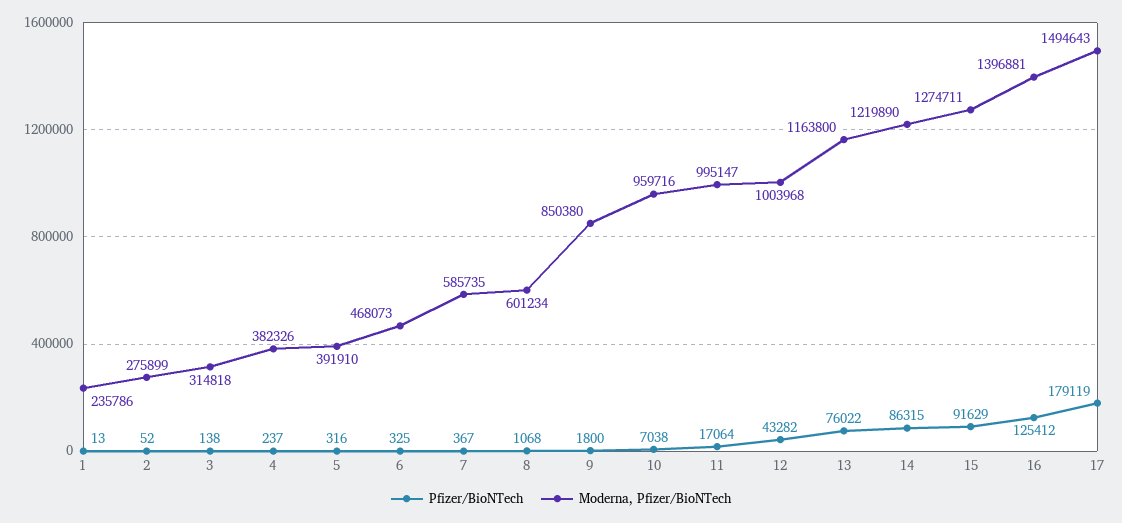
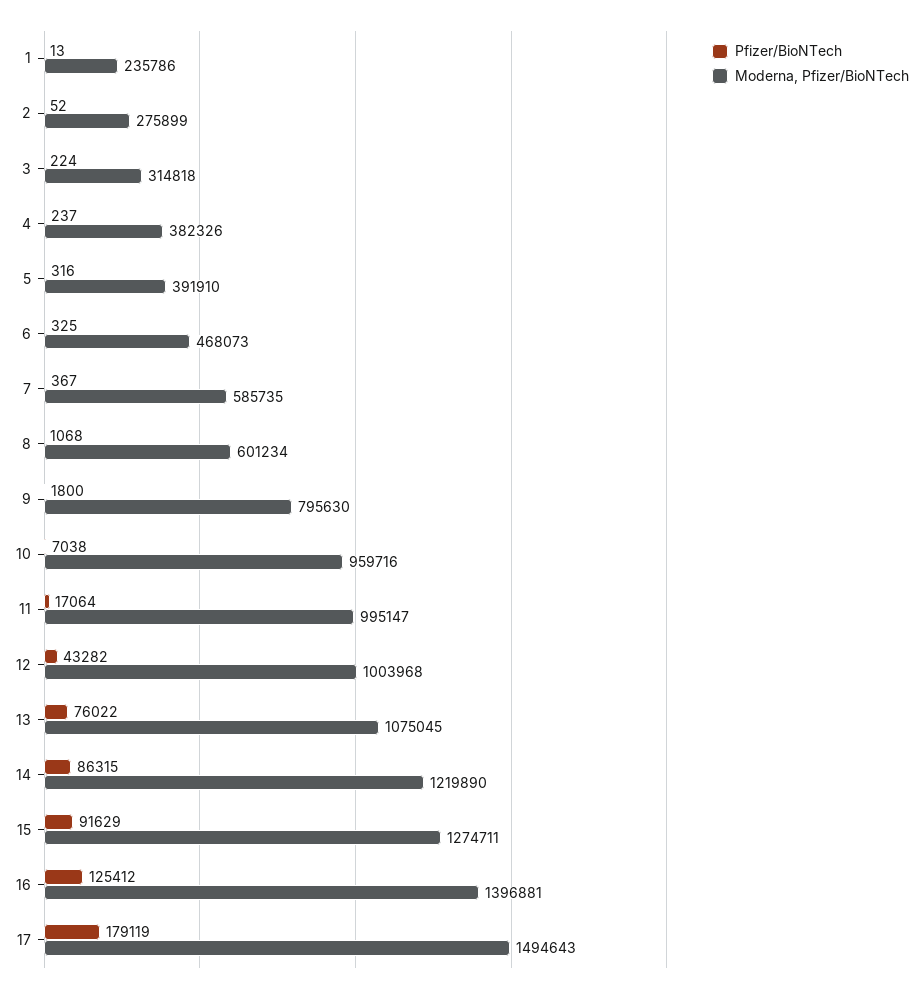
Pfizer/BioNTech, 3: 138 -> 224
Moderna, Pfizer/BioNTech, 9: 850380 -> 795630
Moderna, Pfizer/BioNTech, 13: 1163800 -> 1075045

